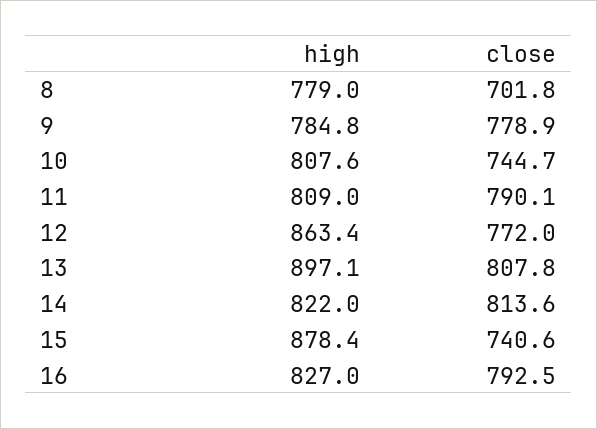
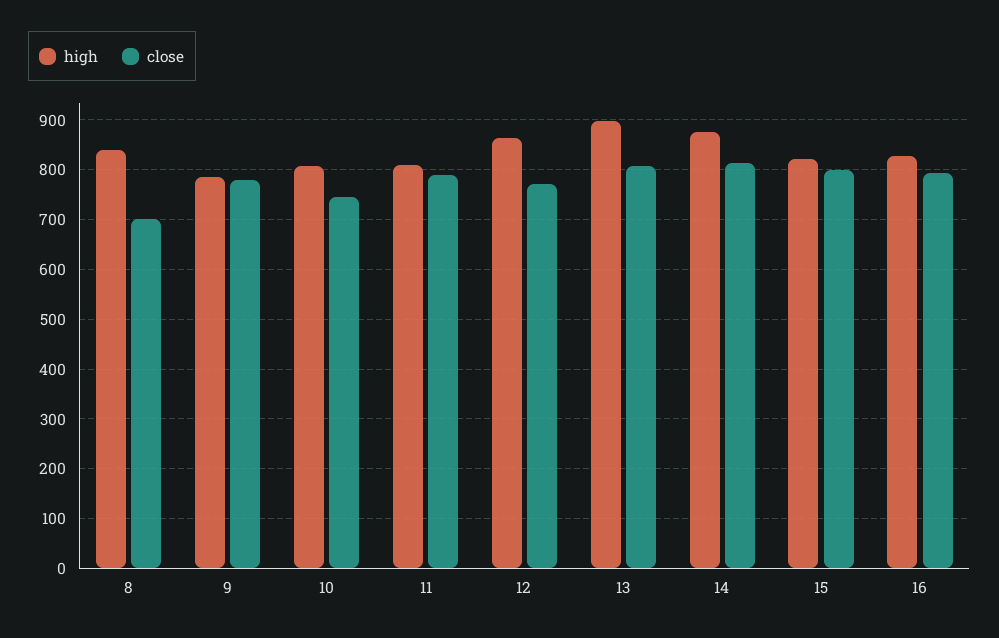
high, 8: 779 -> 840
high, 14: 822 -> 880
high, 15: 878.4 -> 820
close, 15: 740.6 -> 800

